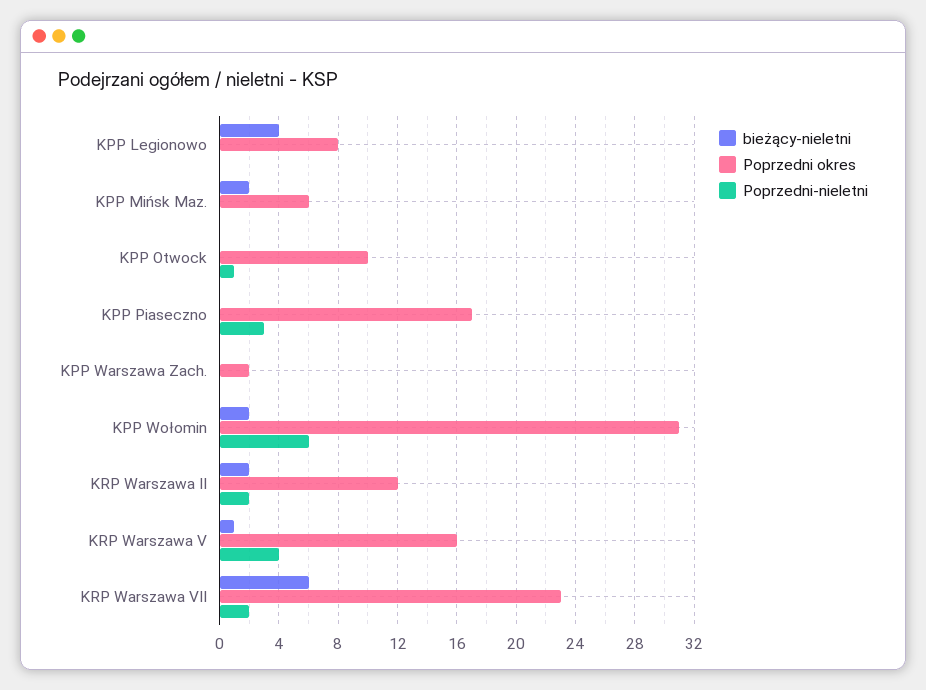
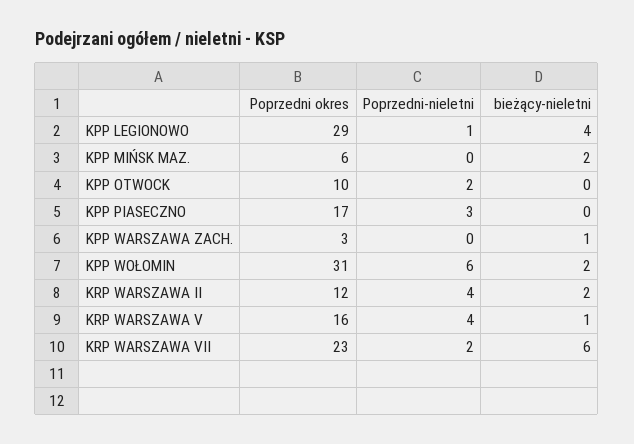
Poprzedni okres, KPP Legionowo: 8 -> 29
Poprzedni-nieletni, KPP Legionowo: 0 -> 1
Poprzedni-nieletni, KPP Otwock: 1 -> 2
bieżący-nieletni, KPP Warszawa Zach.: 0 -> 1
Poprzedni okres, KPP Warszawa Zach.: 2 -> 3
Poprzedni-nieletni, KRP Warszawa II: 2 -> 4

